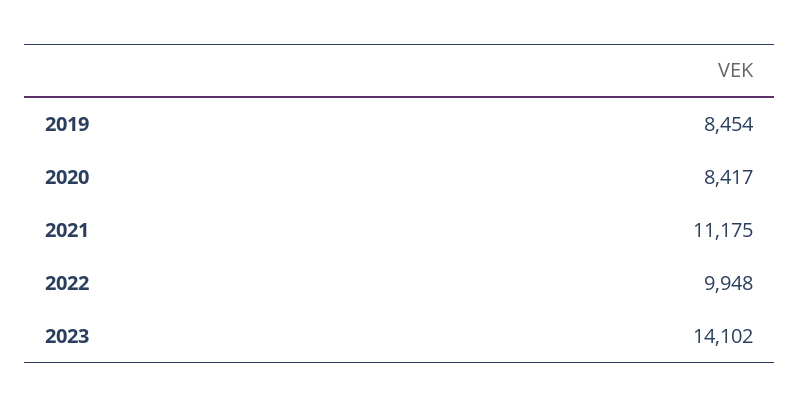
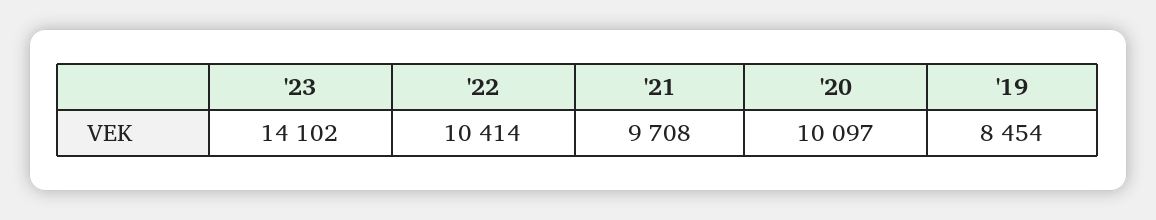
2020: 8417 -> 10097
2021: 11175 -> 9708
2022: 9948 -> 10414

